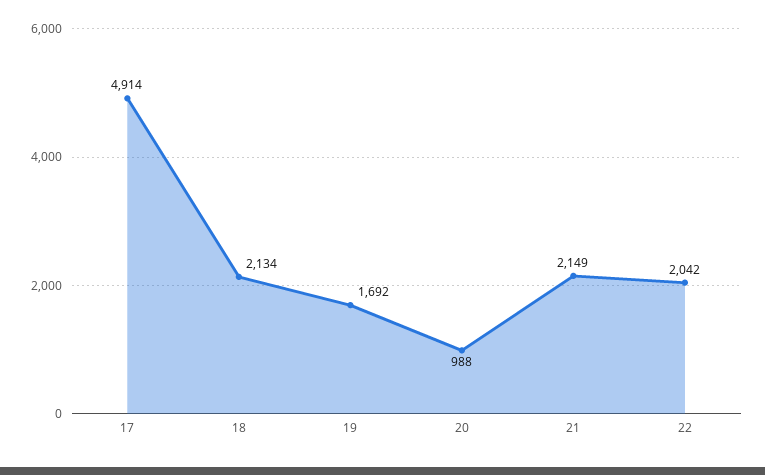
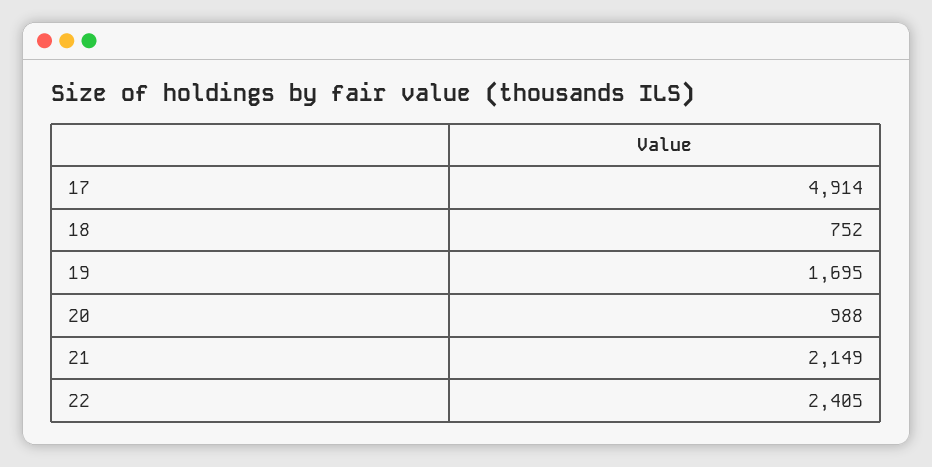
18: 2134 -> 752
19: 1692 -> 1695
22: 2042 -> 2405

